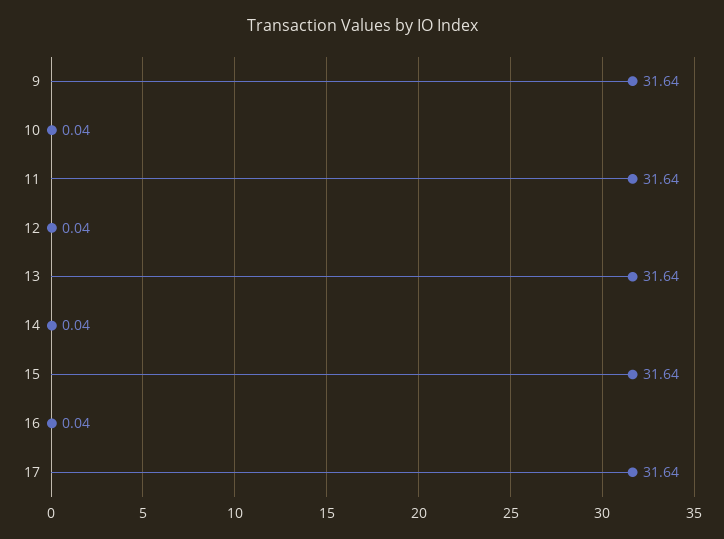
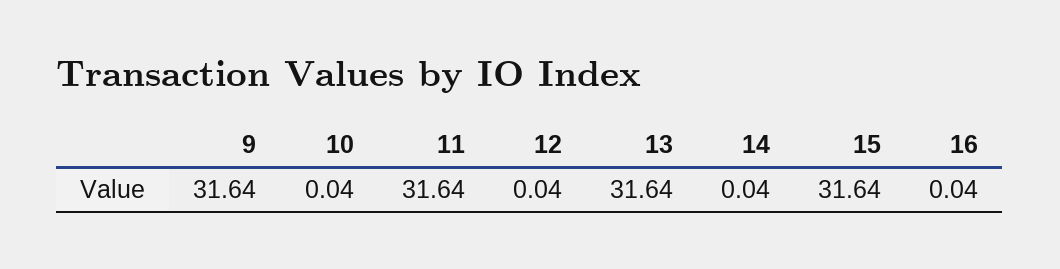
17: 31.64 -> none

